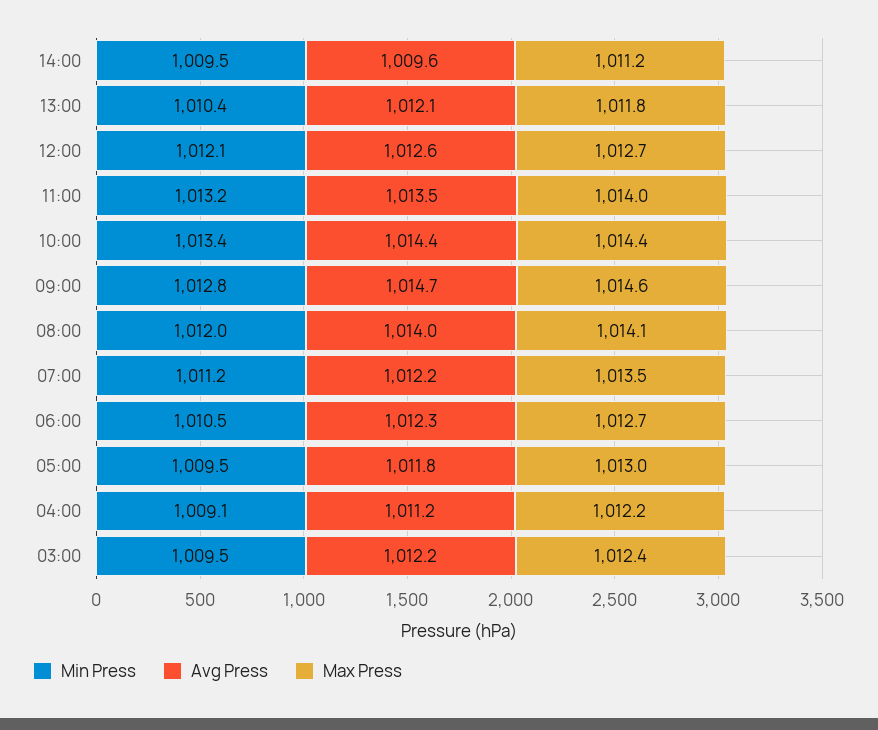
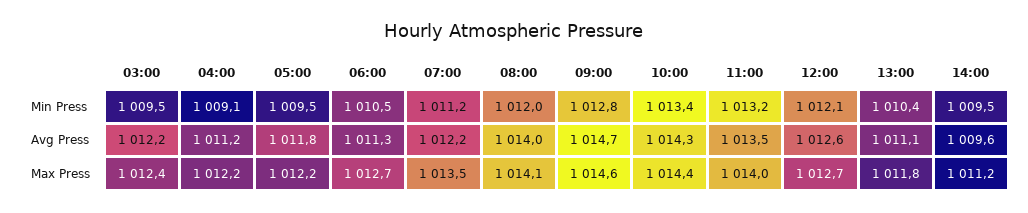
Avg Press, 13:00: 1012.1 -> 1011.1
Avg Press, 10:00: 1014.4 -> 1014.3
Avg Press, 06:00: 1012.3 -> 1011.3
Max Press, 05:00: 1013 -> 1012.2

